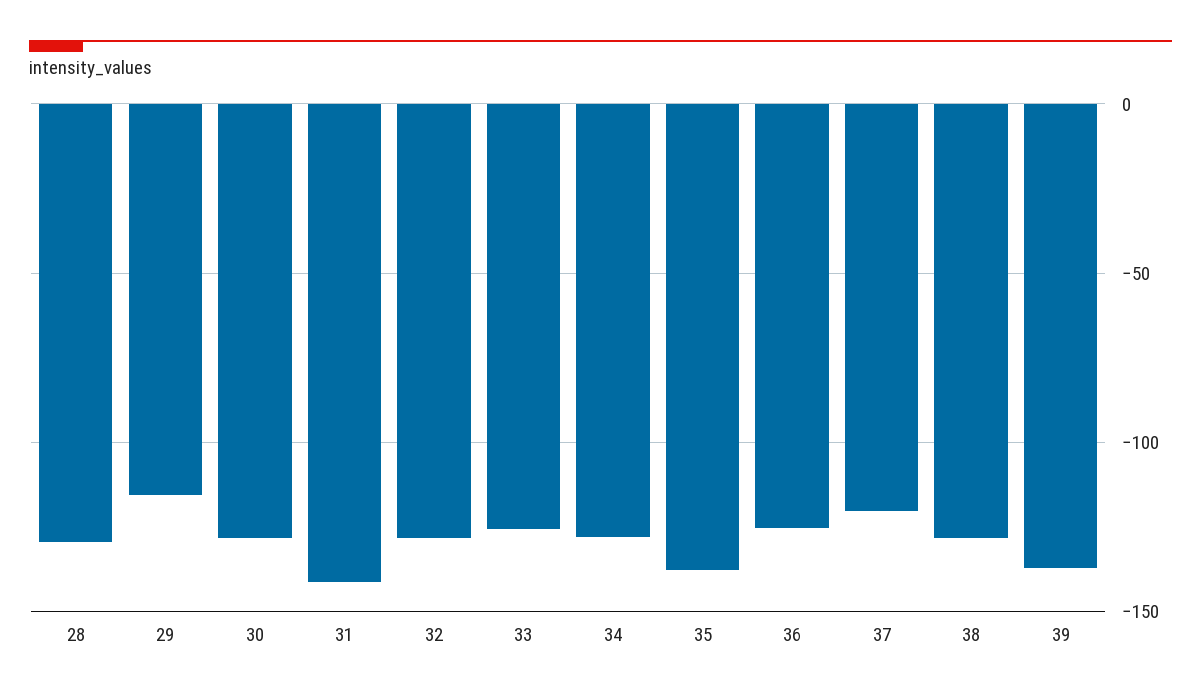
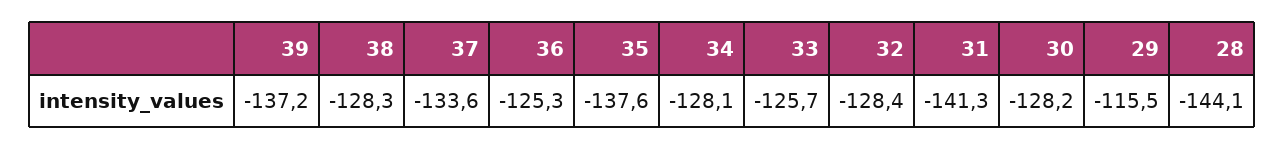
28: -130 -> -144.1
37: -120 -> -133.6

